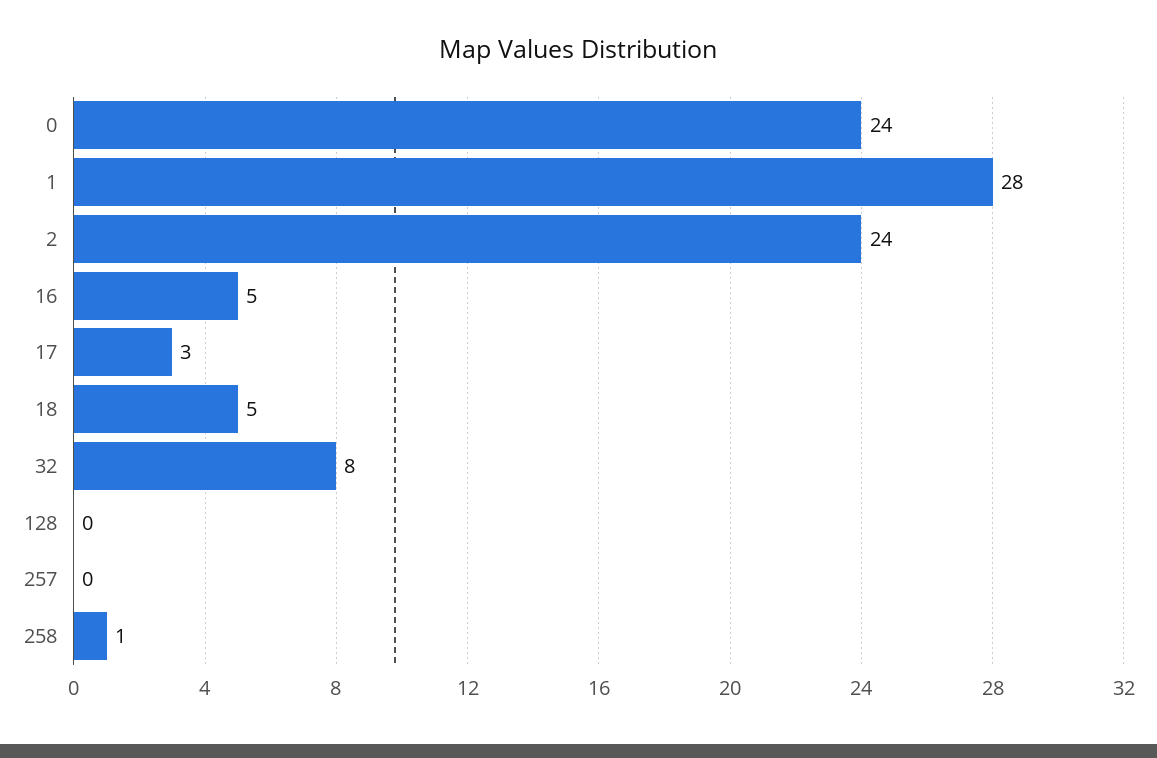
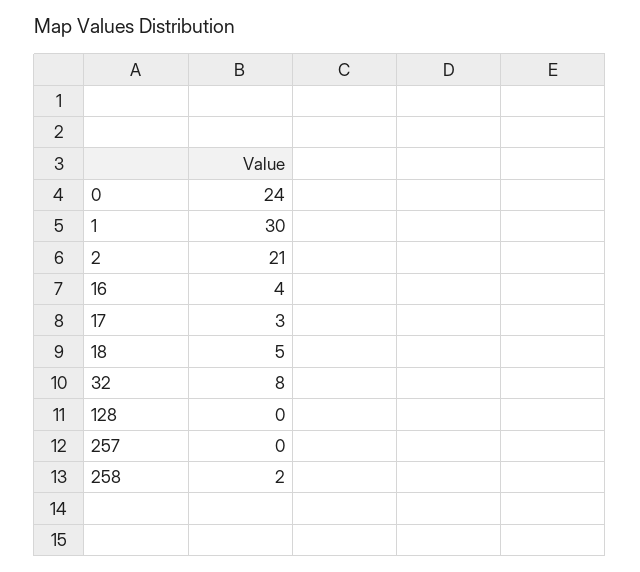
1: 28 -> 30
2: 24 -> 21
16: 5 -> 4
258: 1 -> 2

